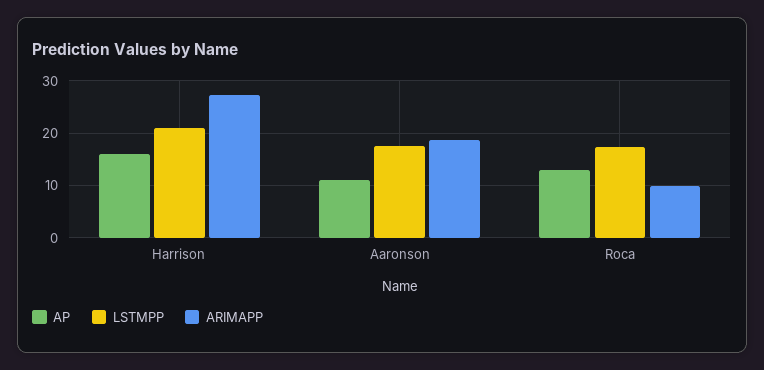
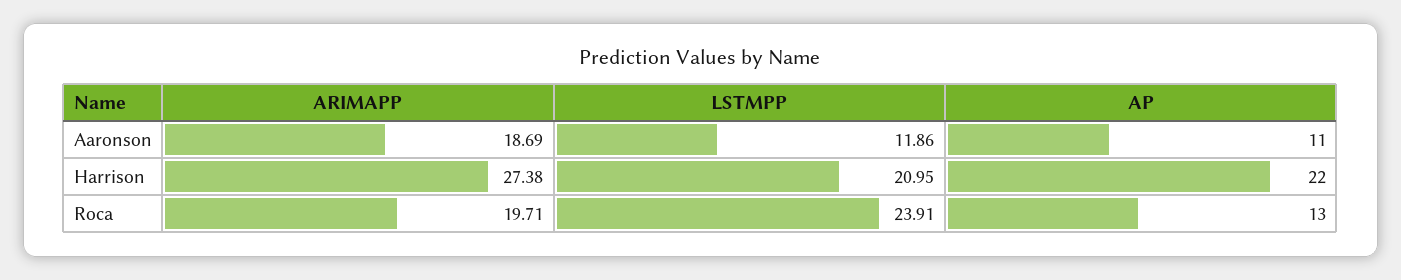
AP, Harrison: 16 -> 22
LSTMPP, Aaronson: 18 -> 11.86
LSTMPP, Roca: 18 -> 23.91
ARIMAPP, Roca: 10 -> 19.71

